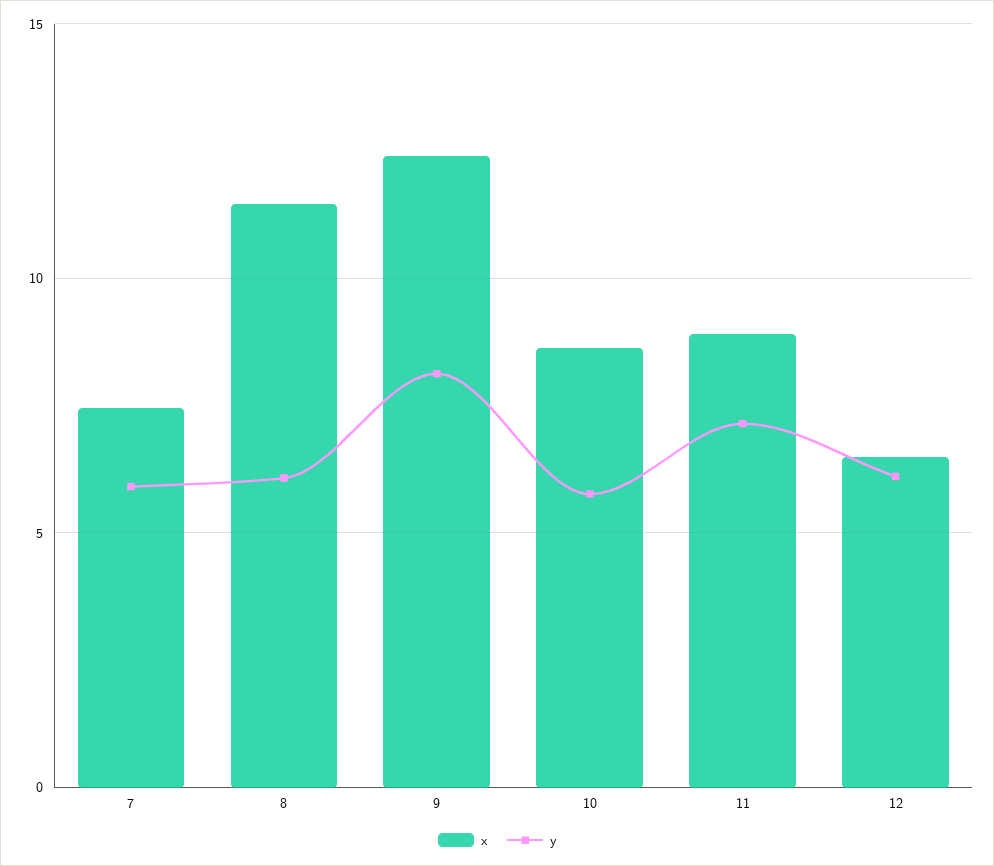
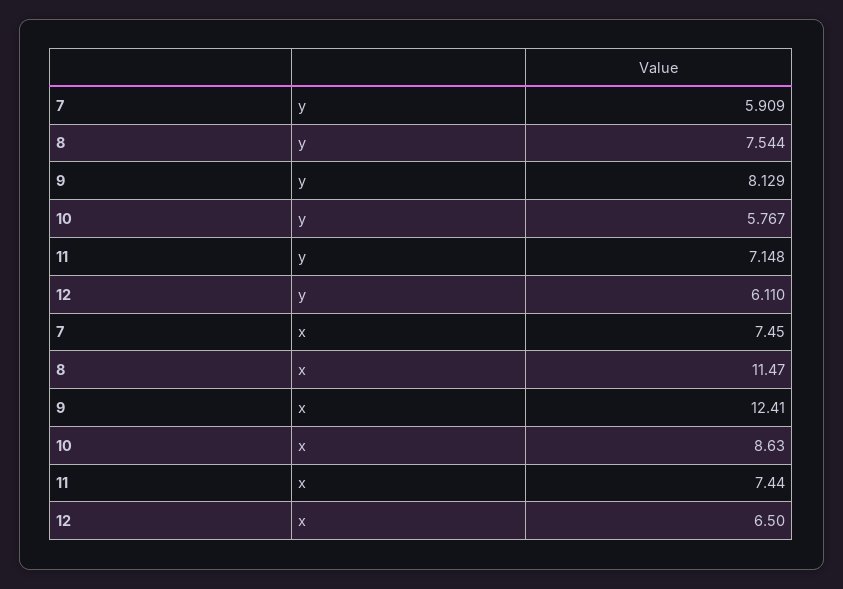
y, 8: 6 -> 7.544
x, 11: 9 -> 7.44

